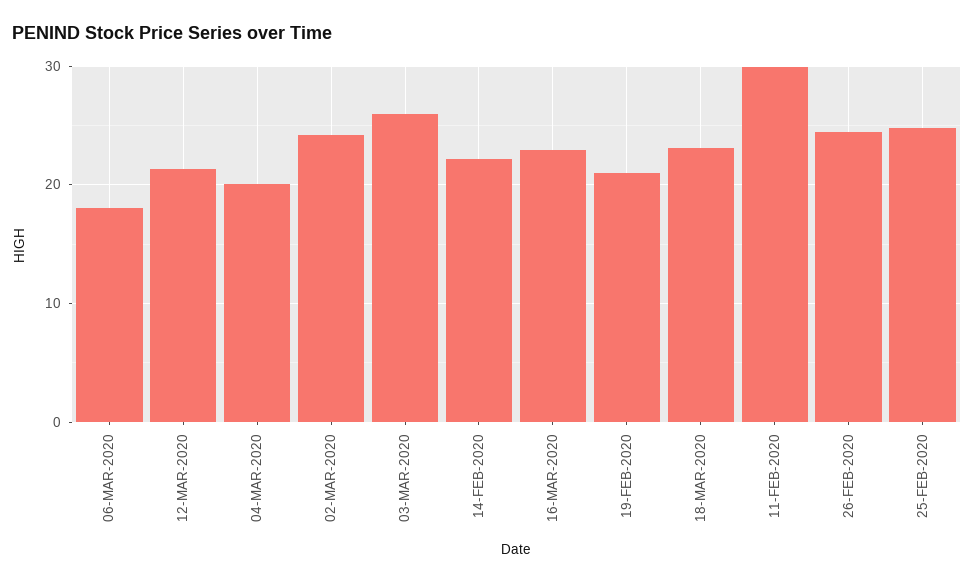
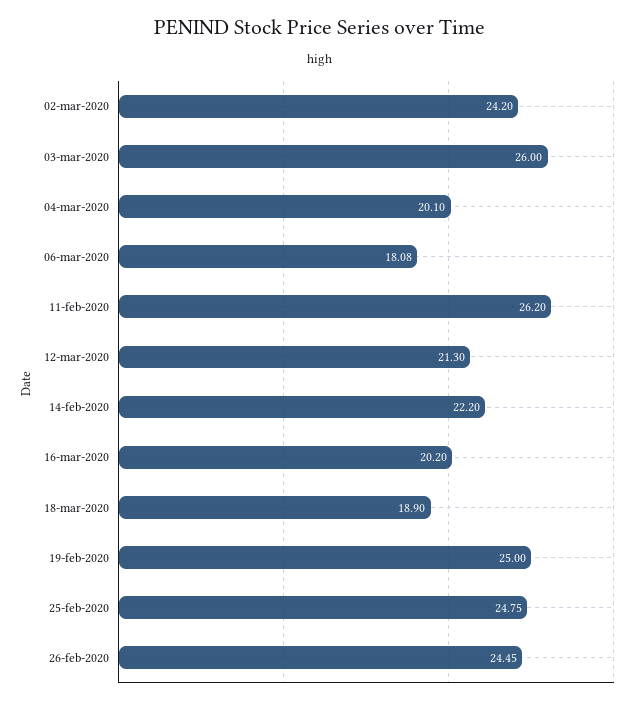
16-MAR-2020: 23 -> 20.2
19-FEB-2020: 21 -> 25
18-MAR-2020: 23 -> 18.9
11-FEB-2020: 30 -> 26.2

